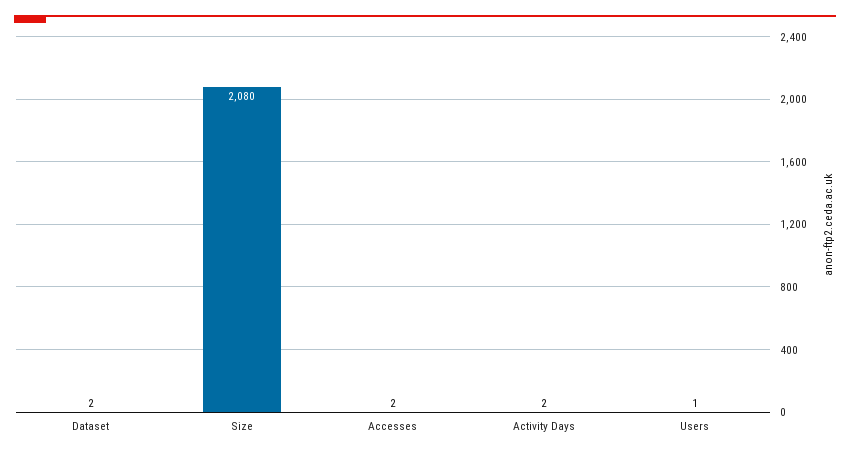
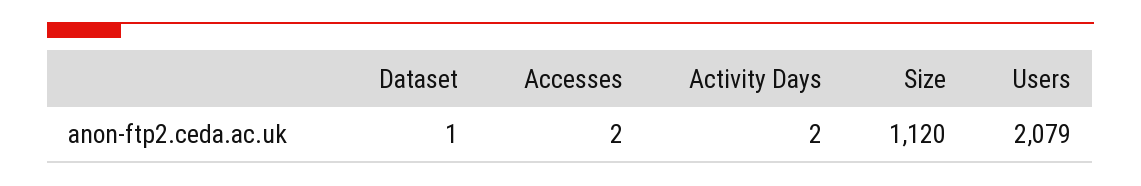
Dataset: 2 -> 1
Size: 2080 -> 1120
Users: 1 -> 2079

